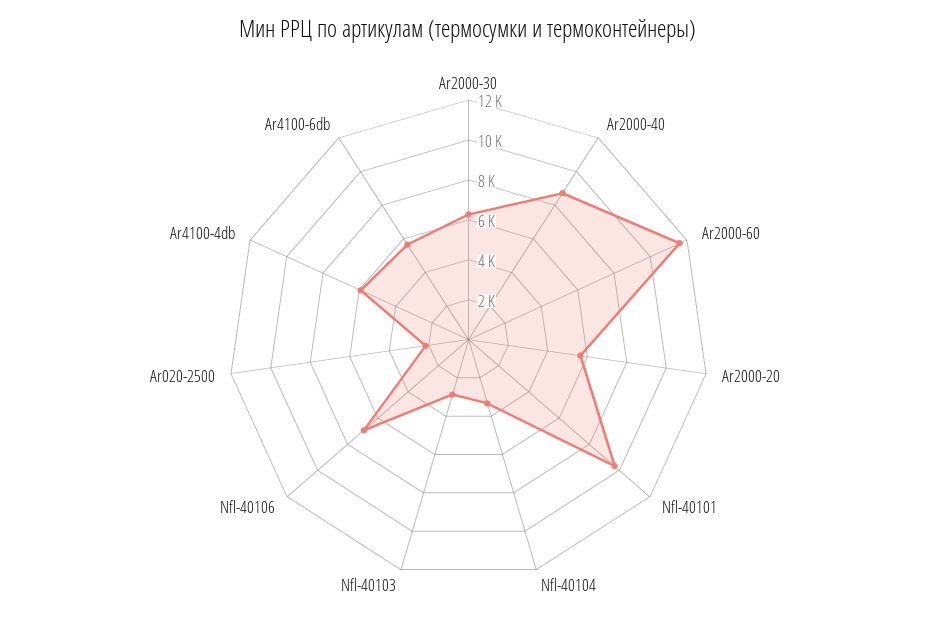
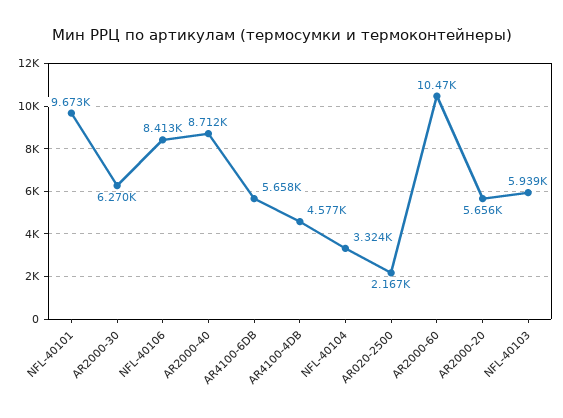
Ar2000-60: 11500 -> 10470
Nfl-40103: 3000 -> 5939
Nfl-40106: 7000 -> 8413
Ar4100-4db: 6000 -> 4577

